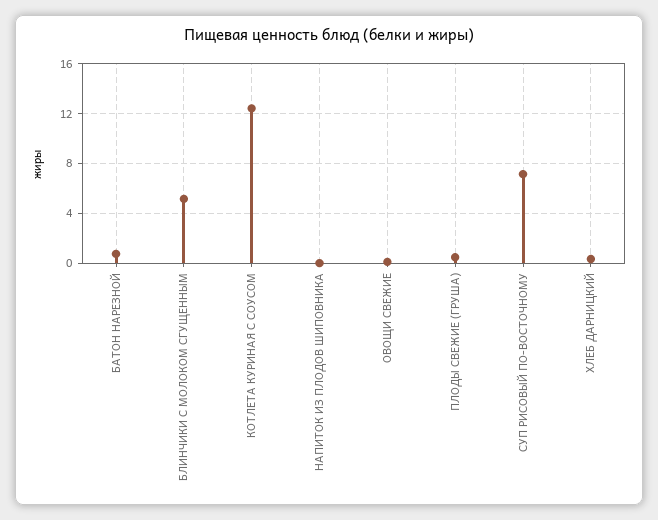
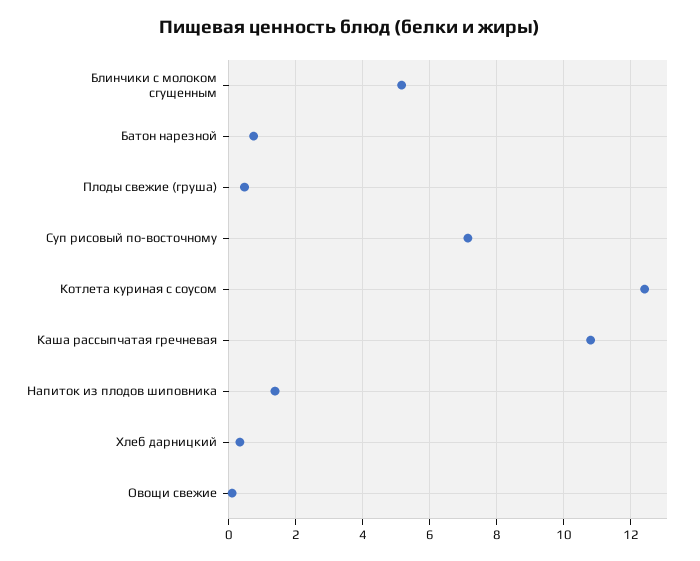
НАПИТОК ИЗ ПЛОДОВ ШИПОВНИКА: 0 -> 1.4
Каша рассыпчатая гречневая: none -> 10.8

